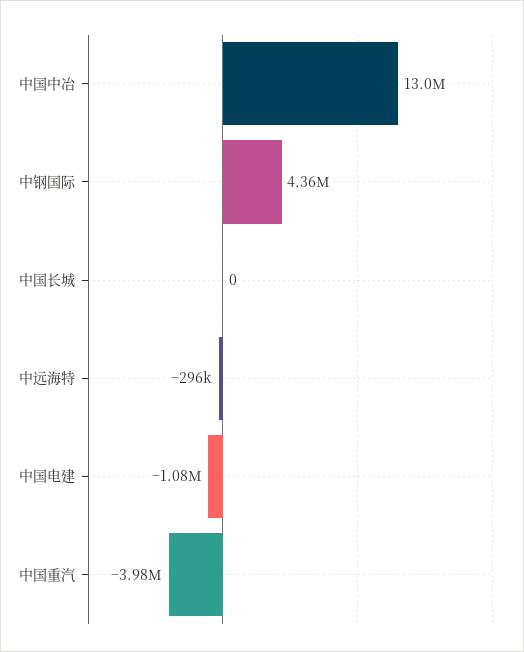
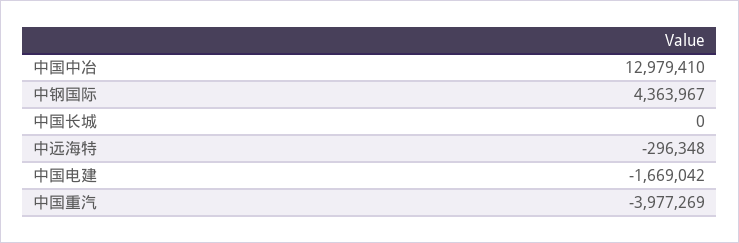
中国电建: -1080000 -> -1669042

